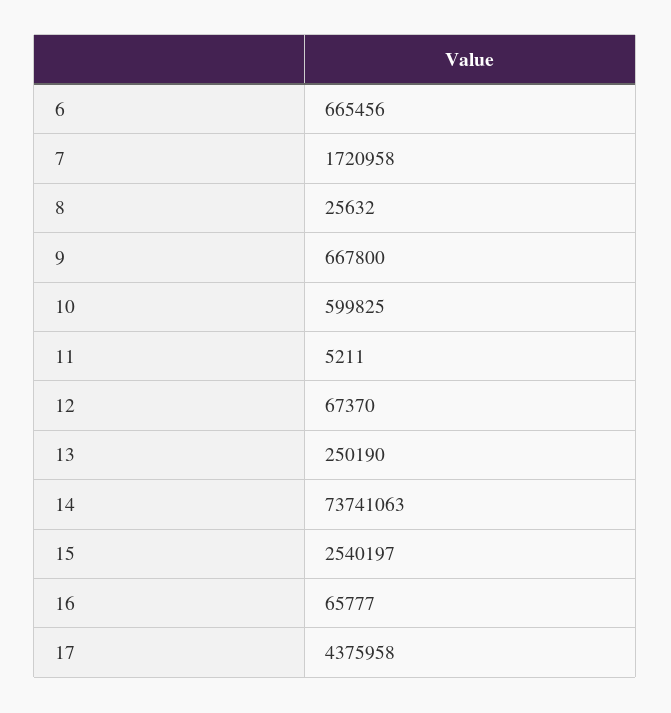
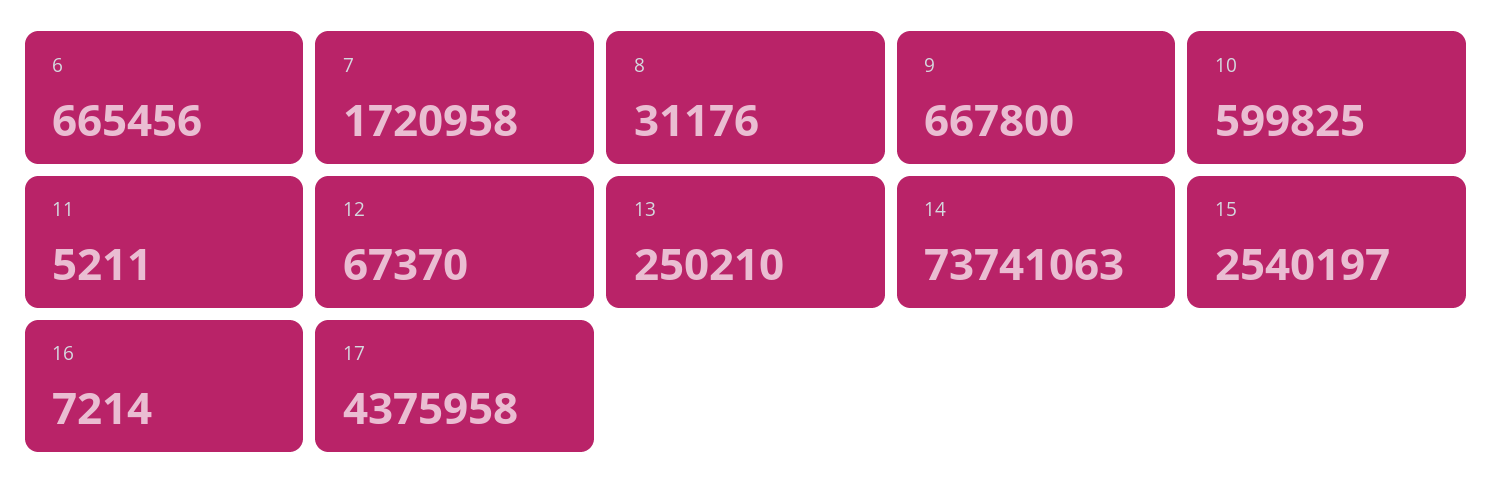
8: 25632 -> 31176
13: 250190 -> 250210
16: 65777 -> 7214

